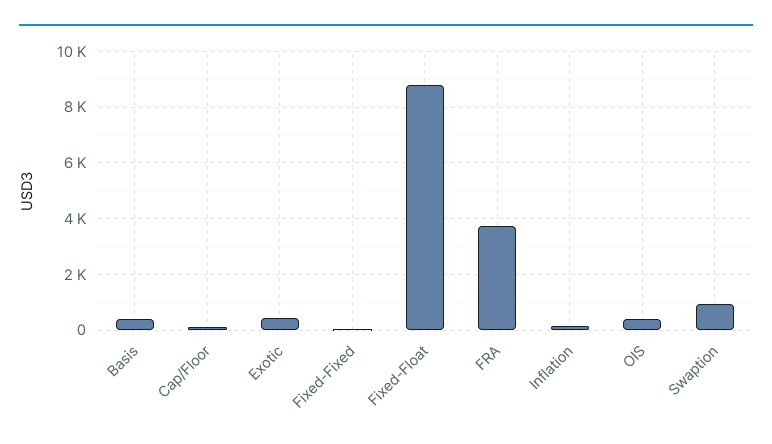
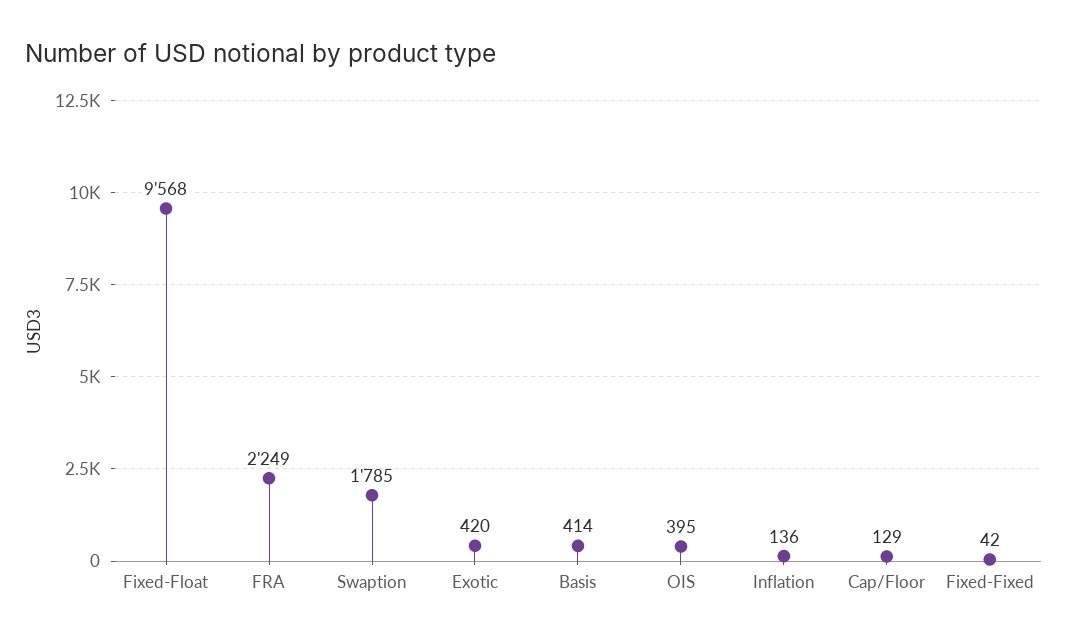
Fixed-Float: 8750 -> 9568
FRA: 3750 -> 2249
Swaption: 1000 -> 1785

